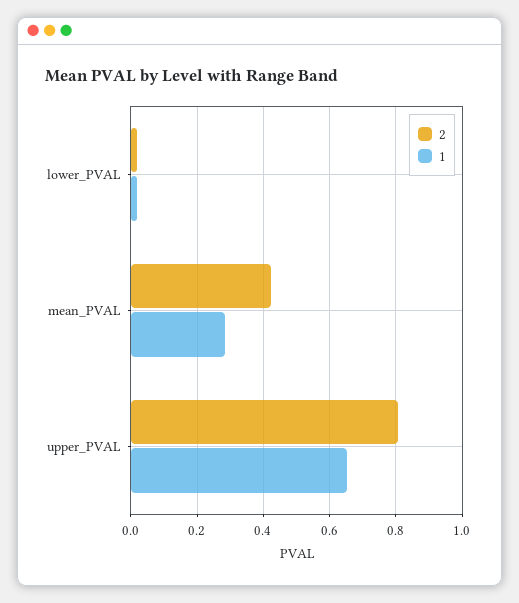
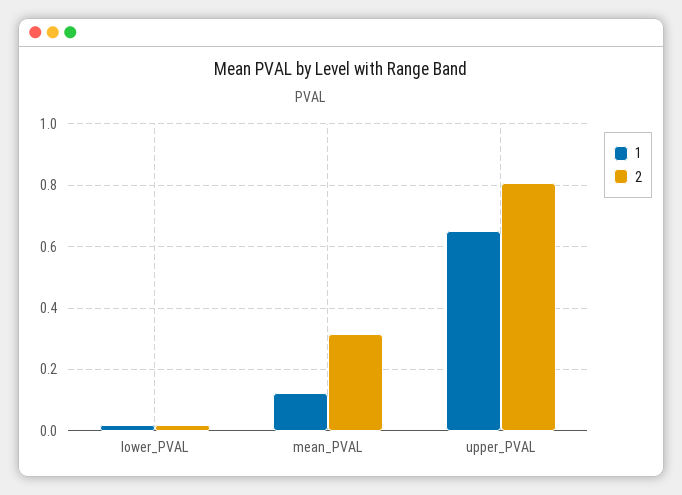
2, mean_PVAL: 0.42 -> 0.32
1, mean_PVAL: 0.28 -> 0.12

